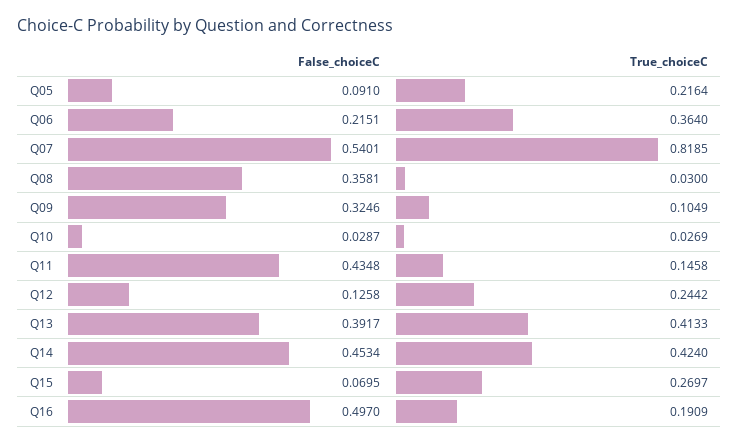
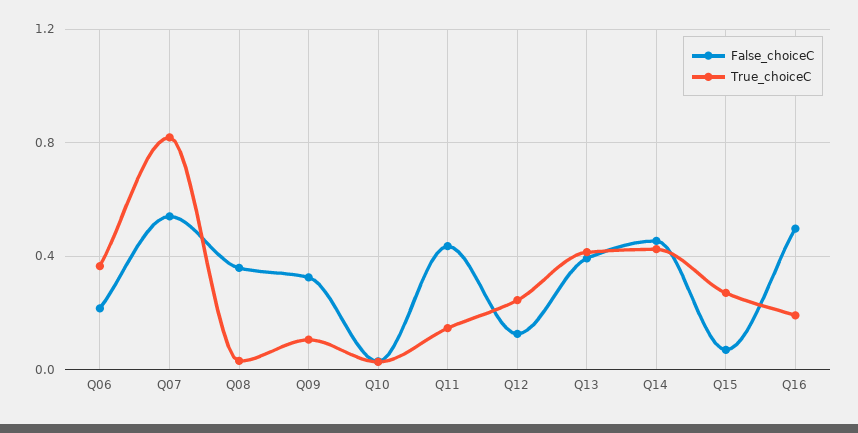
False_choiceC, Q05: 0.091 -> none
True_choiceC, Q05: 0.2164 -> none

